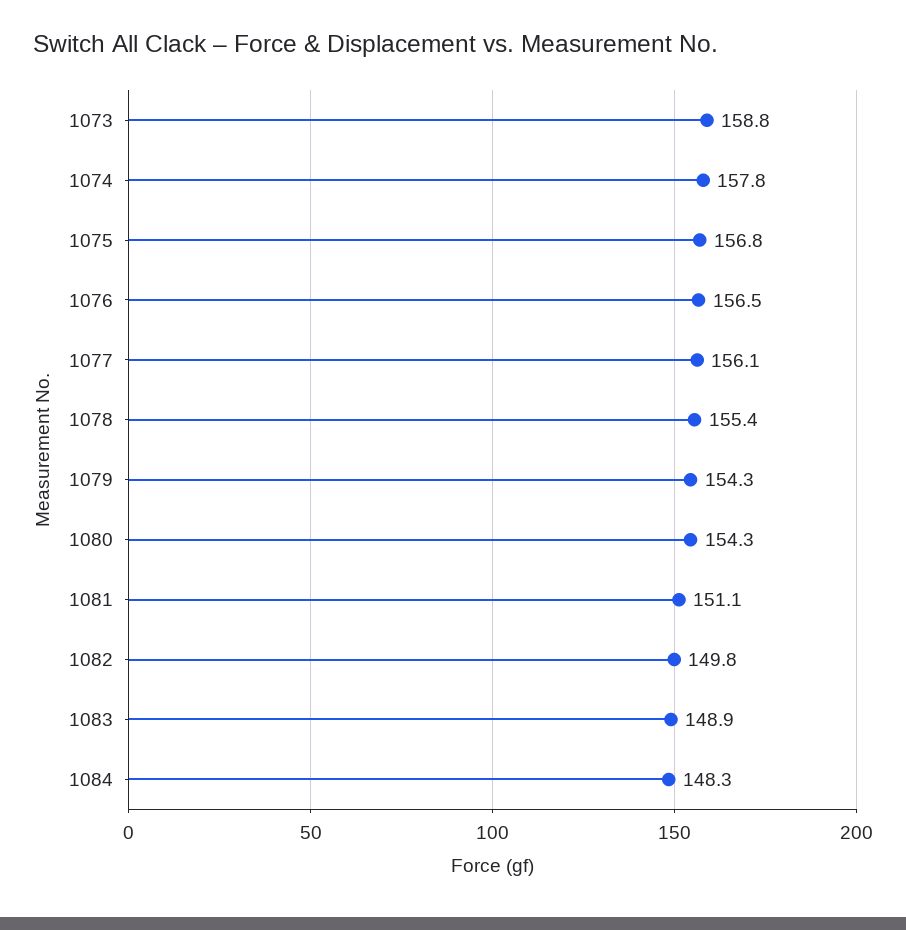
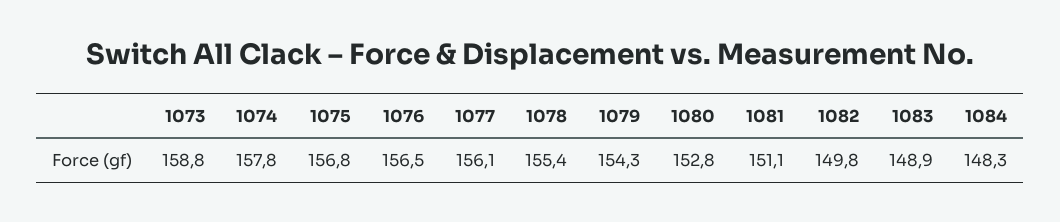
1080: 154.3 -> 152.8

